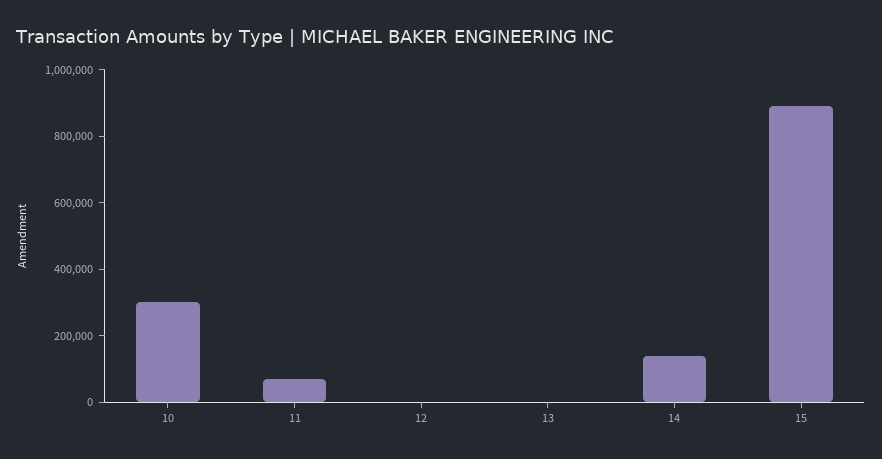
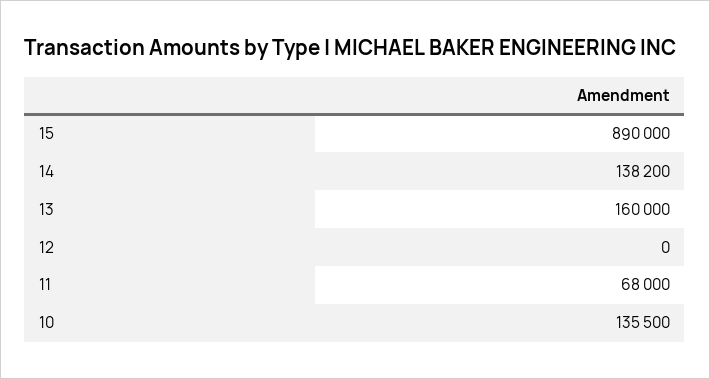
10: 300000 -> 135500
13: 0 -> 160000

